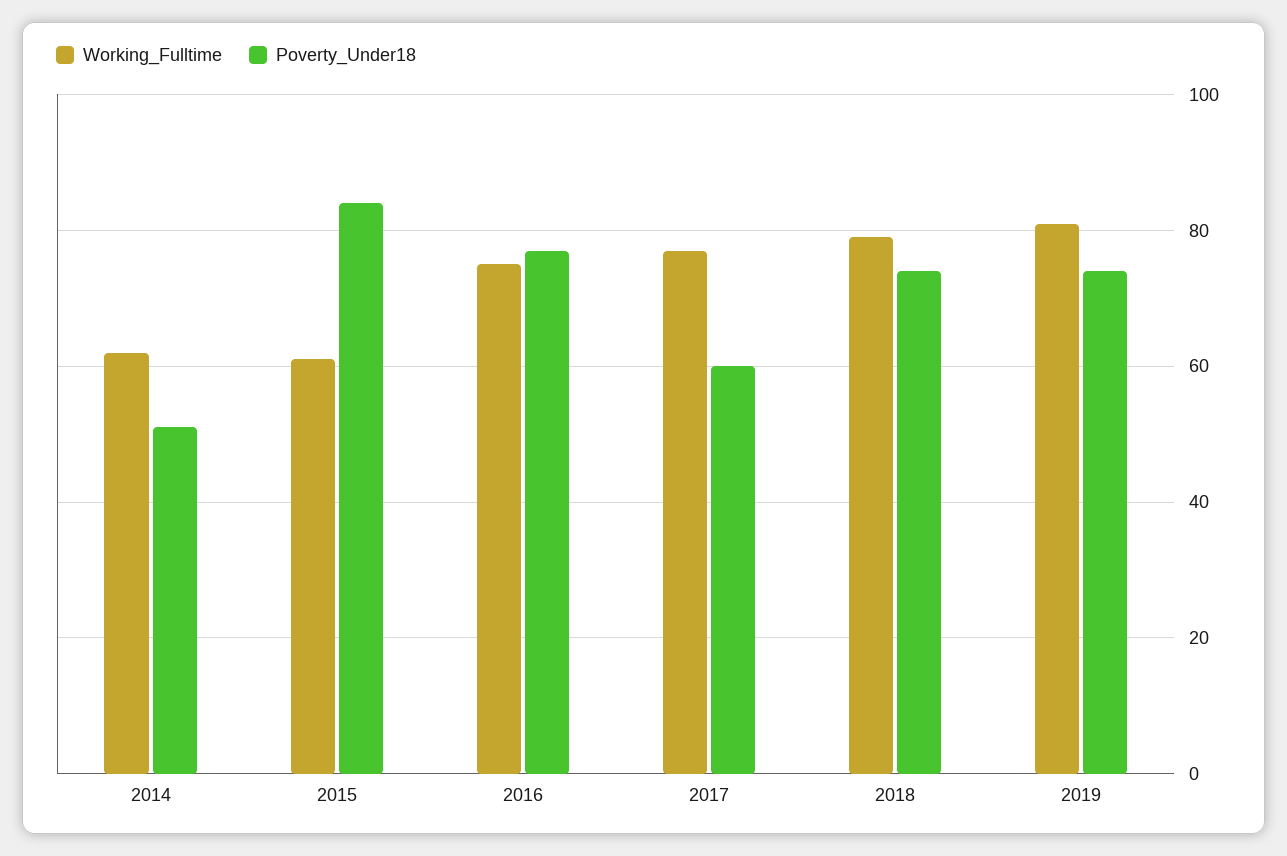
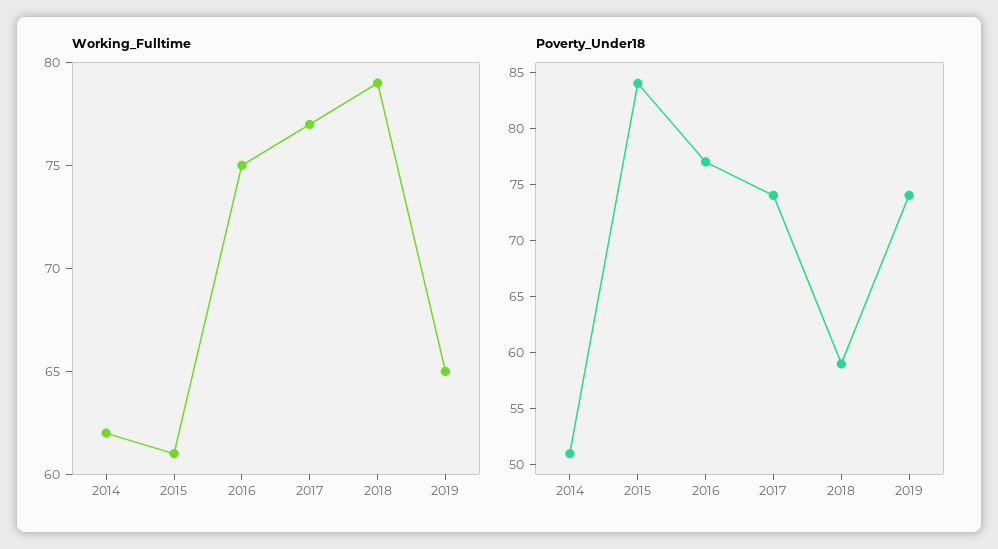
Poverty_Under18, 2017: 60 -> 74
Poverty_Under18, 2018: 75 -> 59
Working_Fulltime, 2019: 80 -> 65

